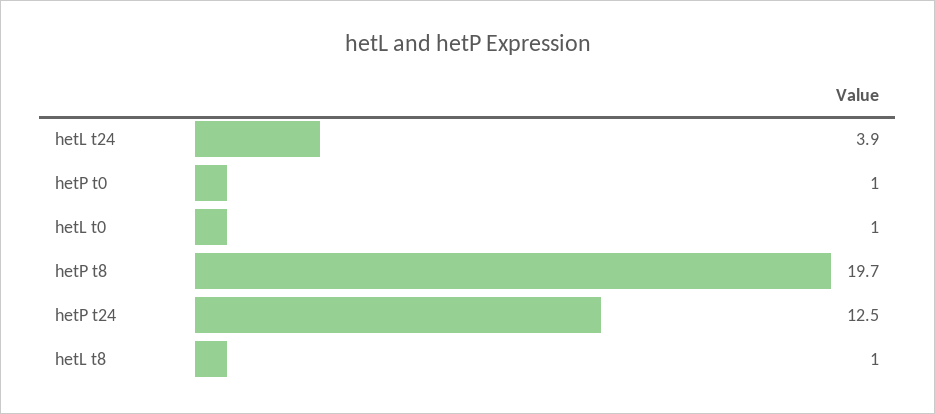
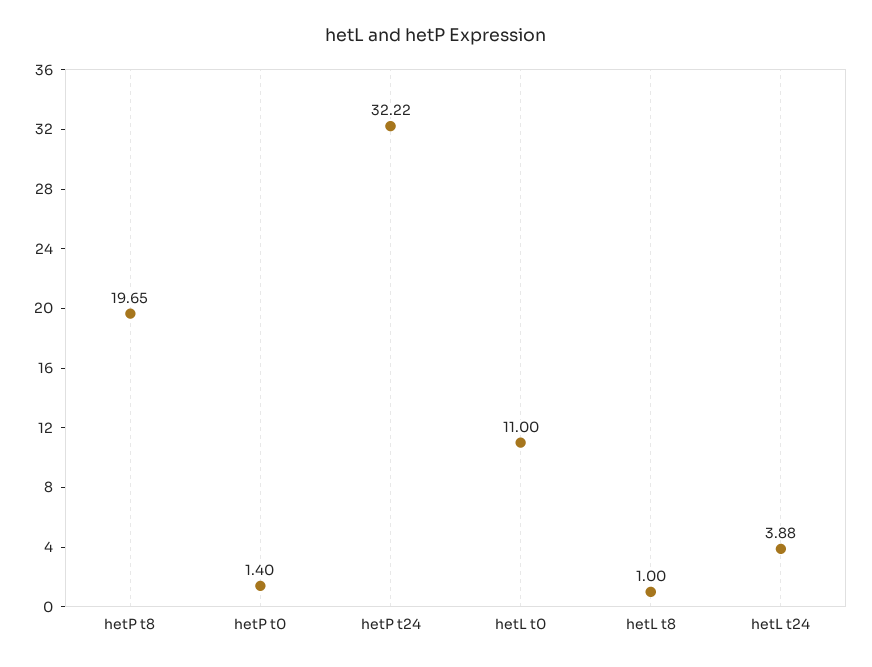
hetP t0: 1 -> 1.4
hetL t0: 1 -> 11
hetP t24: 12.5 -> 32.22

